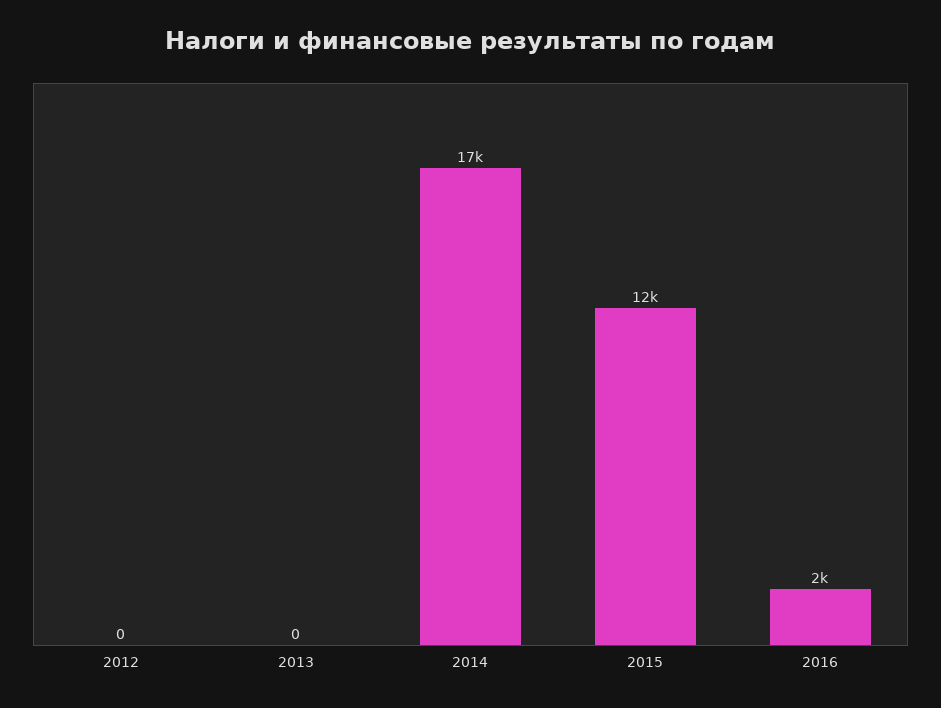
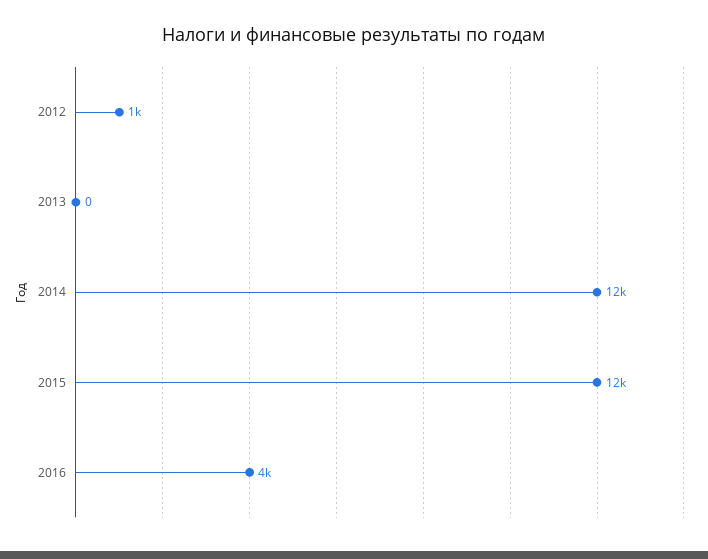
2012: 0 -> 1000
2014: 17000 -> 12000
2016: 2000 -> 4000

